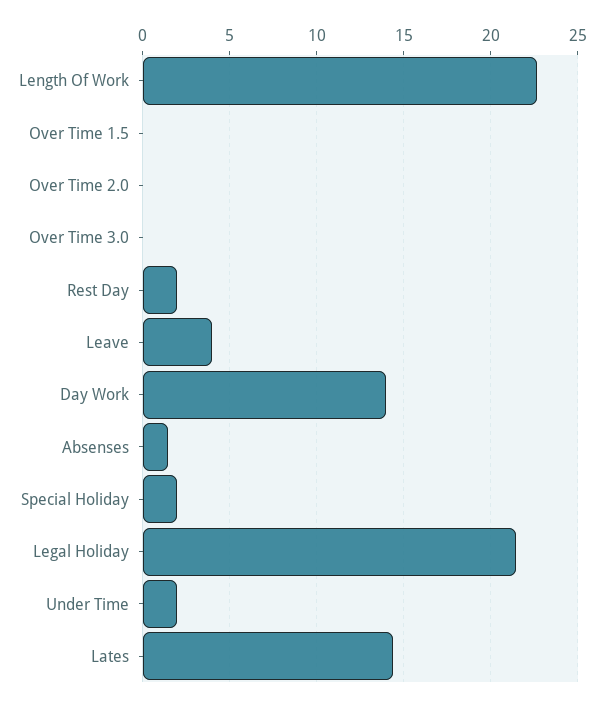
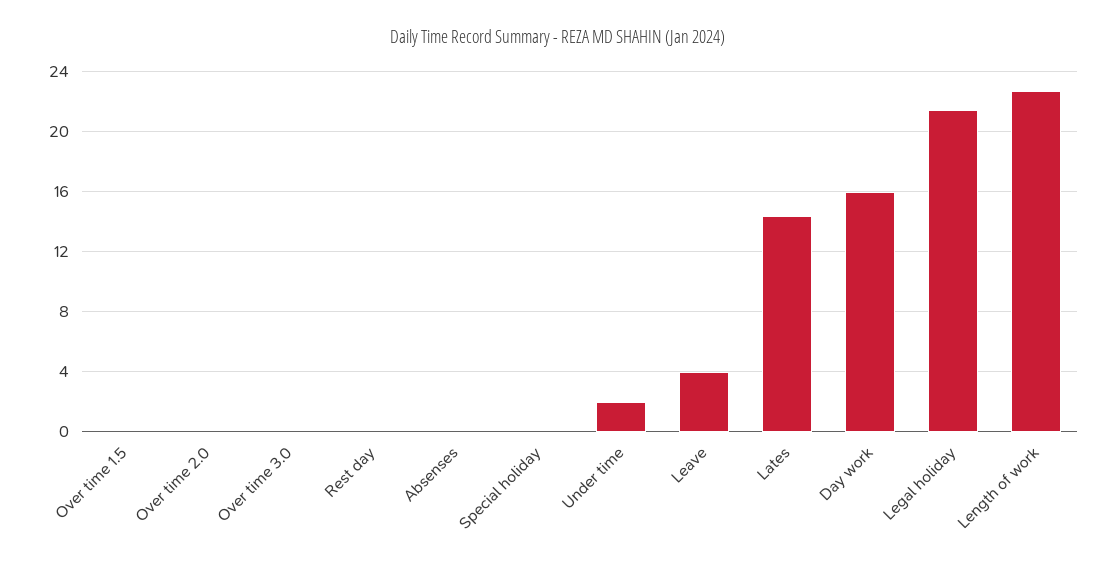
Rest Day: 2 -> 0
Day Work: 14 -> 16
Absenses: 1.5 -> 0
Special Holiday: 2 -> 0

